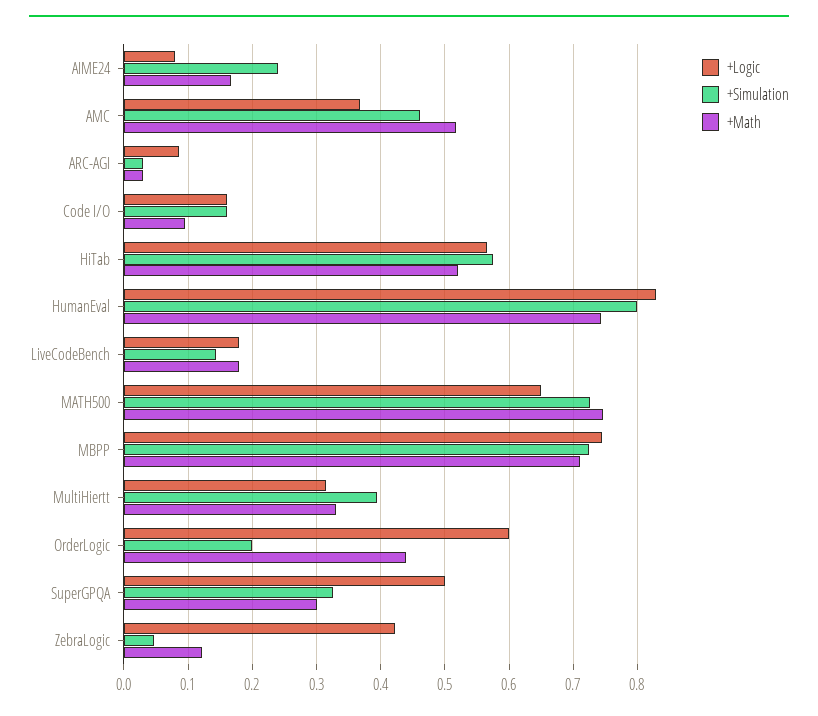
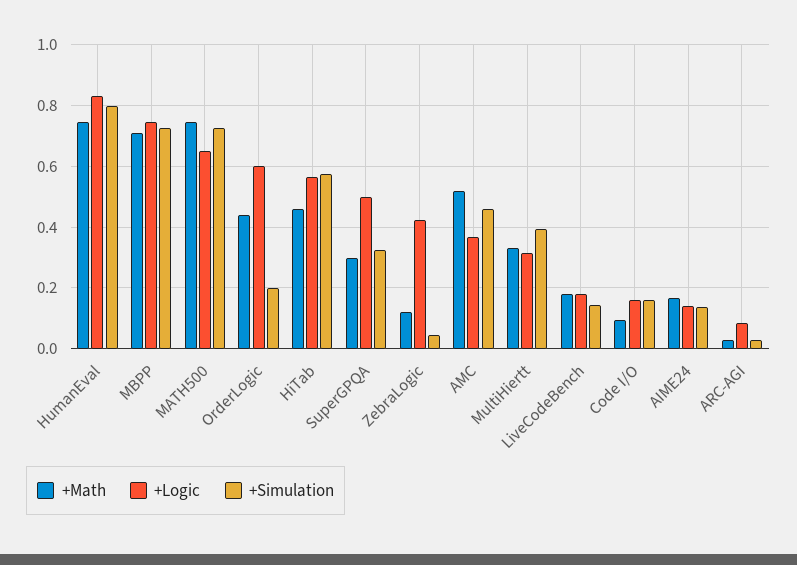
+Logic, AIME24: 0.08 -> 0.14
+Simulation, AIME24: 0.24 -> 0.14
+Math, HiTab: 0.52 -> 0.46

